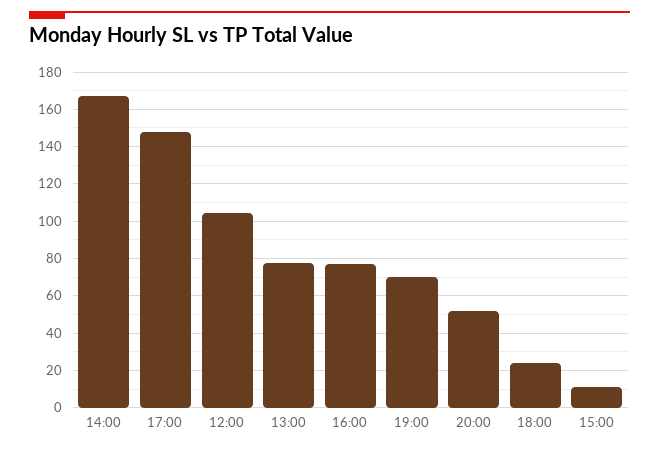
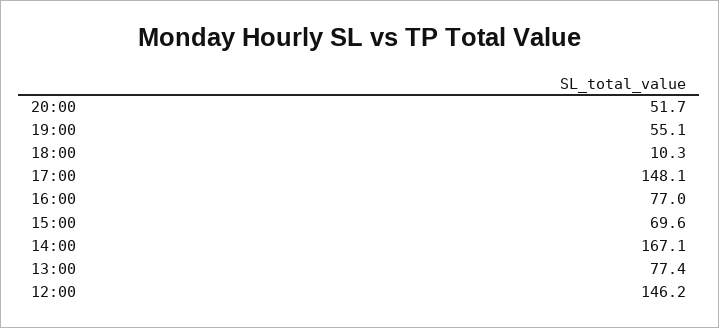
12:00: 105 -> 146.2
19:00: 70 -> 55.1
18:00: 25 -> 10.3
15:00: 10 -> 69.6

